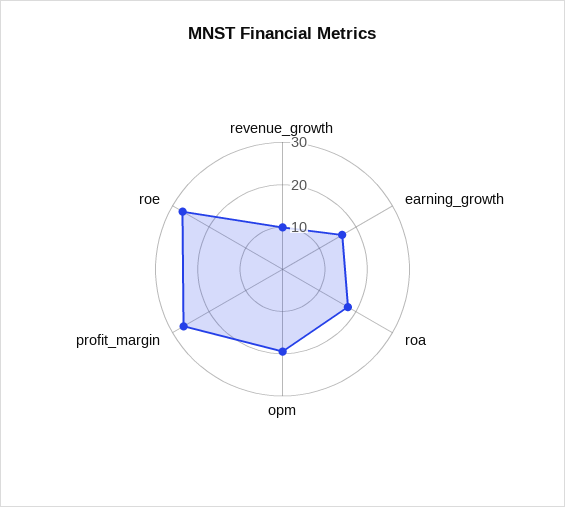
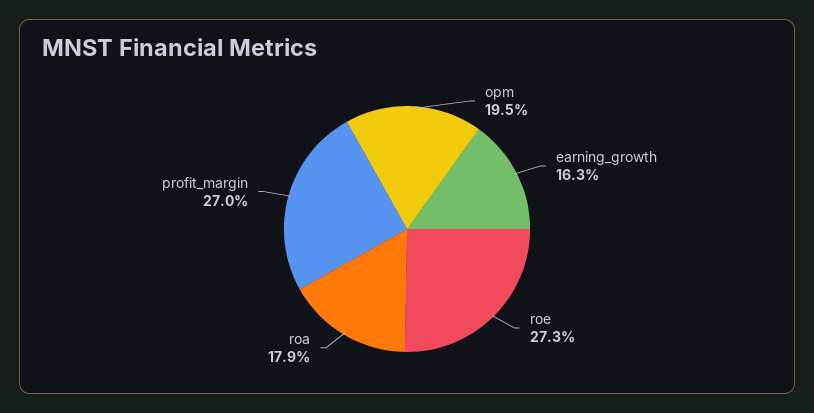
revenue_growth: 10 -> none

